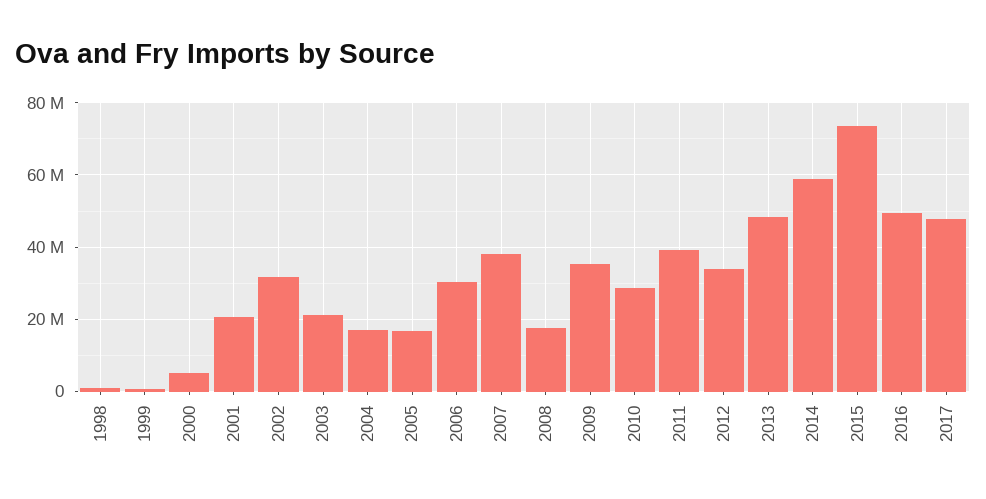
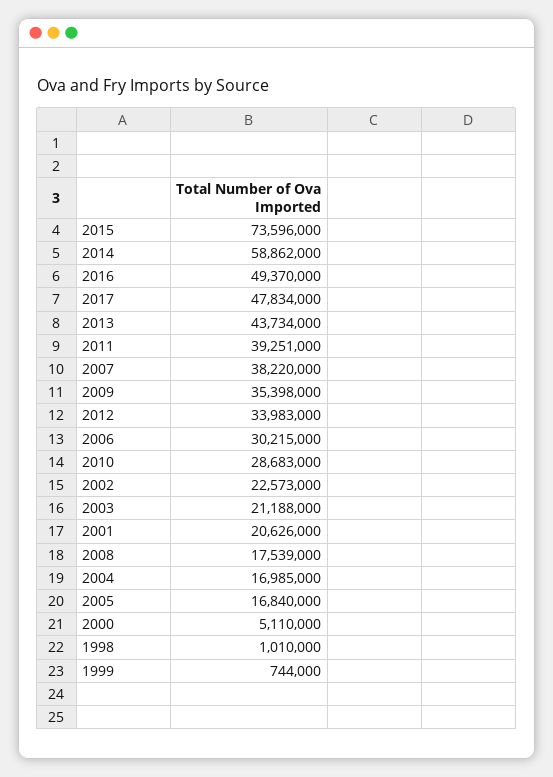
2002: 32000000 -> 22573000
2013: 48000000 -> 43734000

